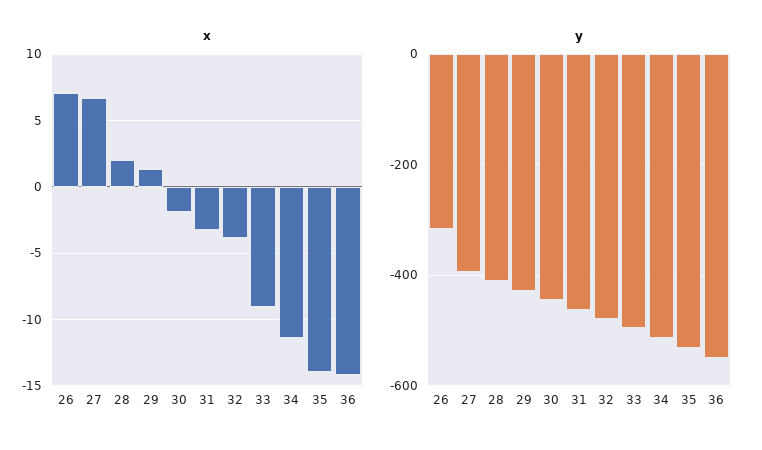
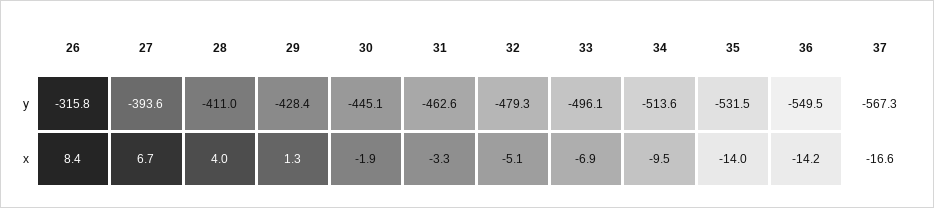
x, 26: 7 -> 8.4
x, 28: 2 -> 4
x, 32: -4 -> -5.1
x, 33: -9 -> -6.9
x, 34: -11.5 -> -9.5
y, 37: none -> -567.3
x, 37: none -> -16.6

